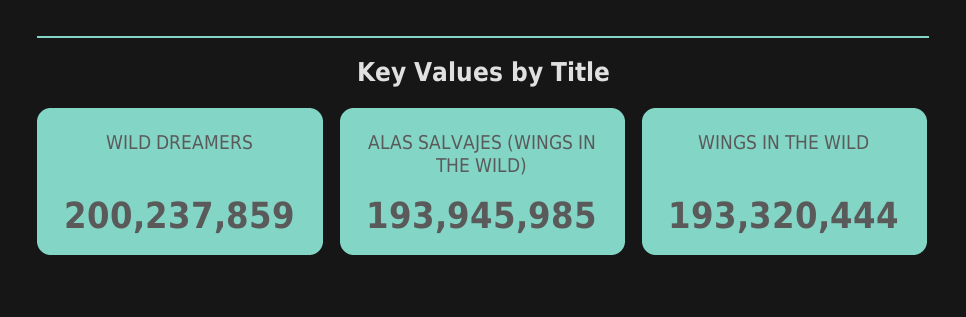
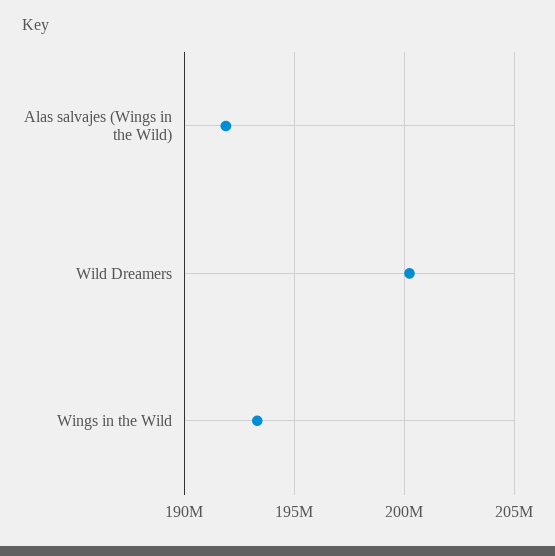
ALAS SALVAJES (WINGS IN THE WILD): 193945985 -> 192000000

